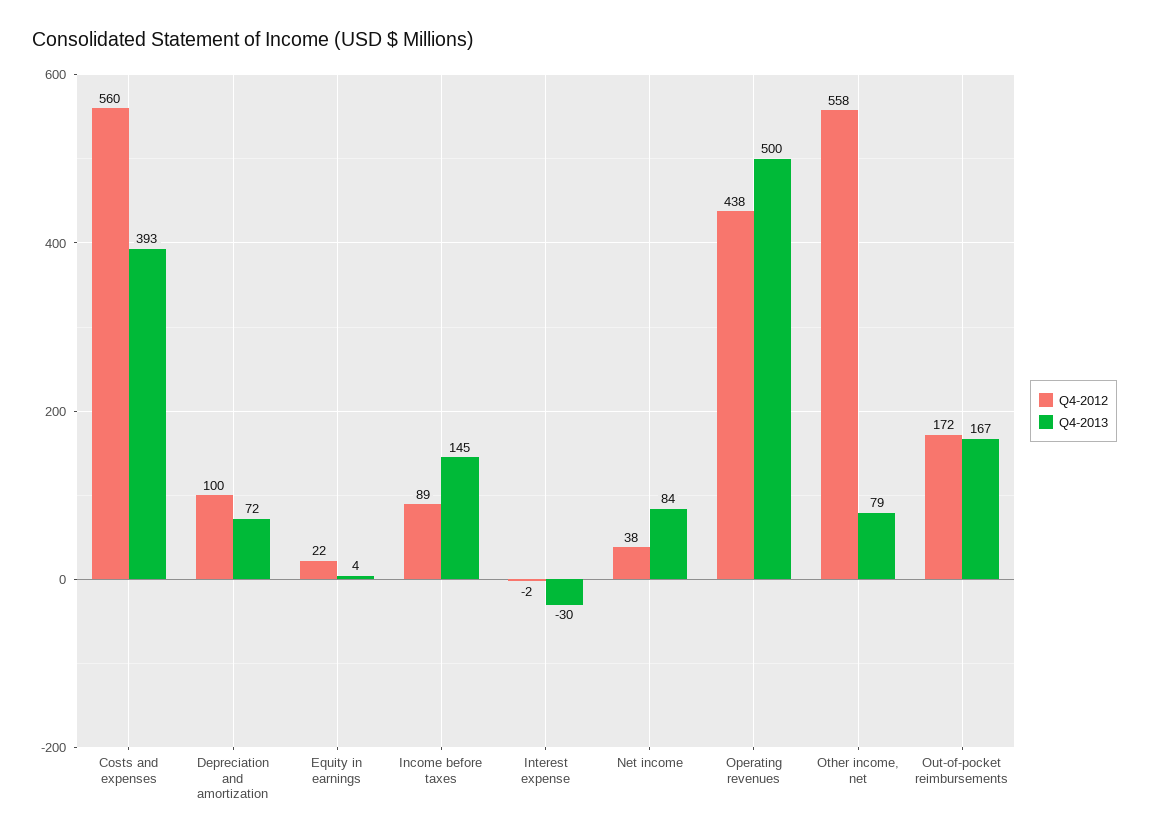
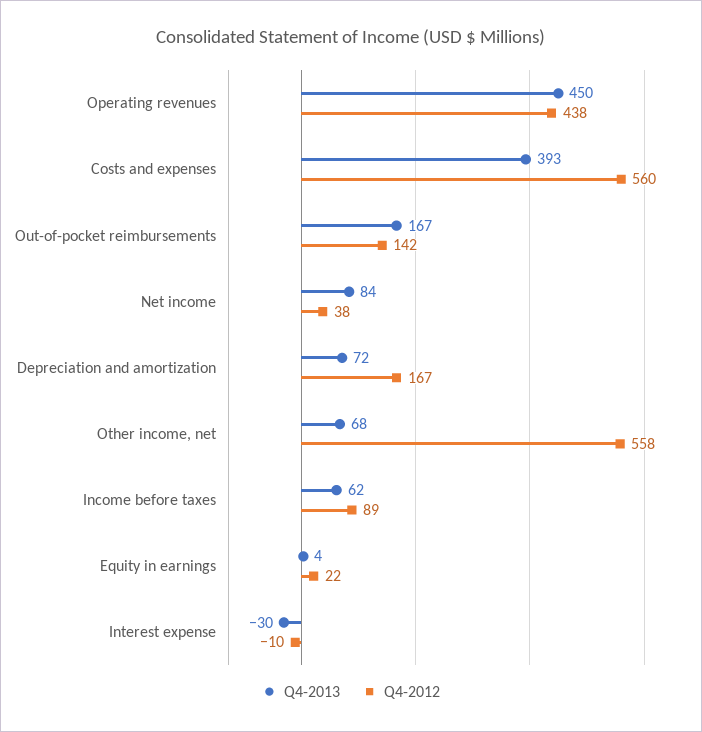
Q4-2012, Depreciation and amortization: 100 -> 167
Q4-2013, Income before taxes: 145 -> 62
Q4-2012, Interest expense: -2 -> -10
Q4-2013, Operating revenues: 500 -> 450
Q4-2013, Other income, net: 79 -> 68
Q4-2012, Out-of-pocket reimbursements: 172 -> 142

